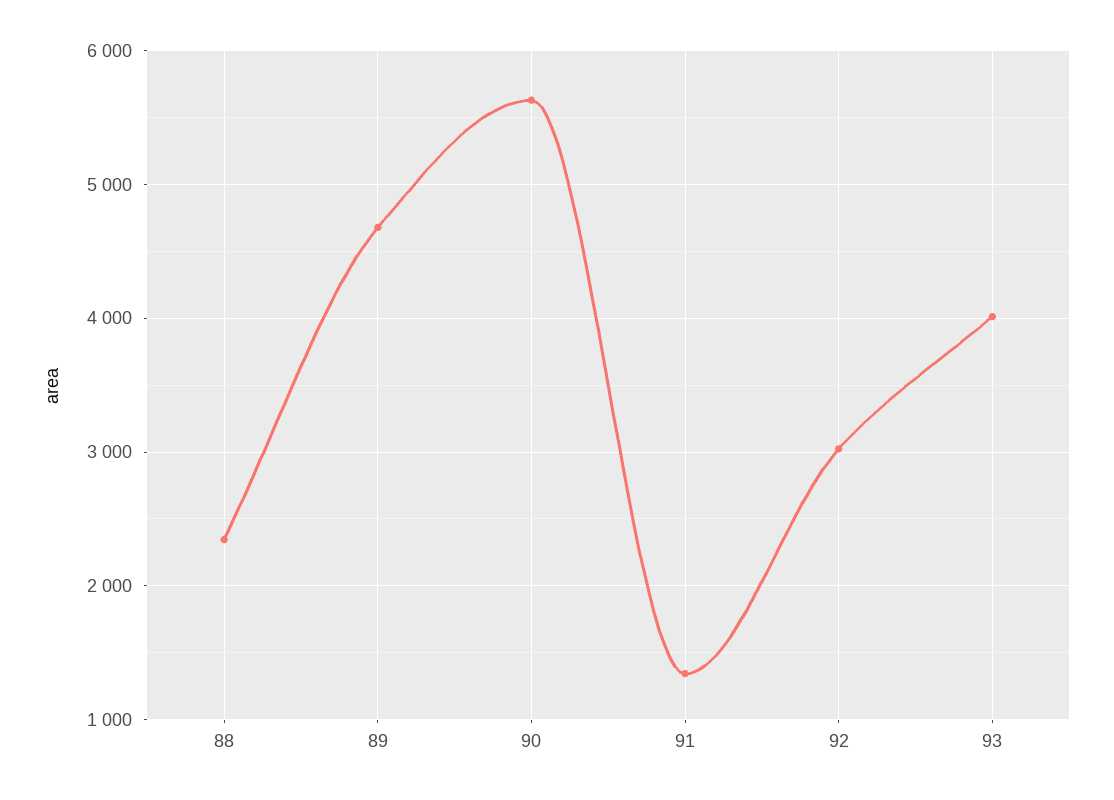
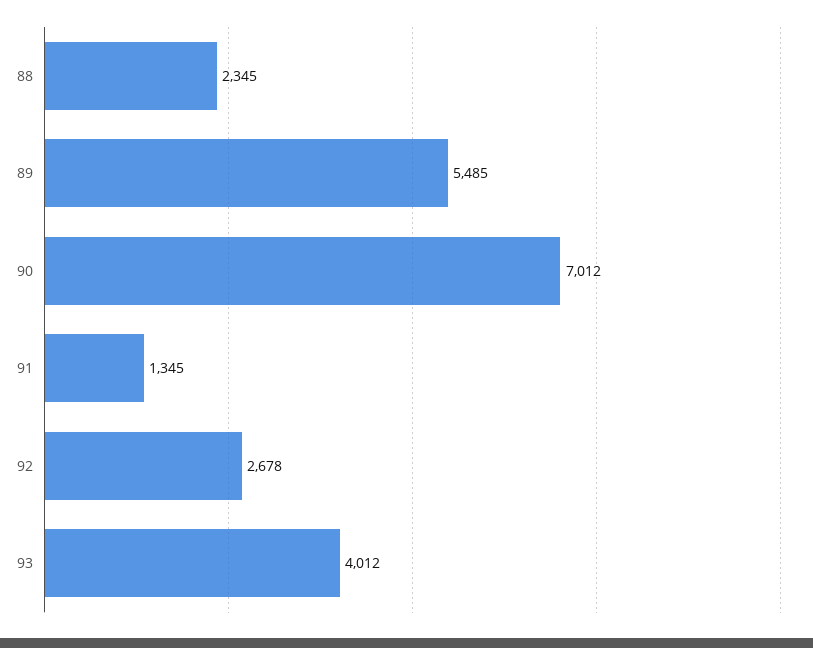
89: 4700 -> 5485
90: 5600 -> 7012
92: 3000 -> 2678

